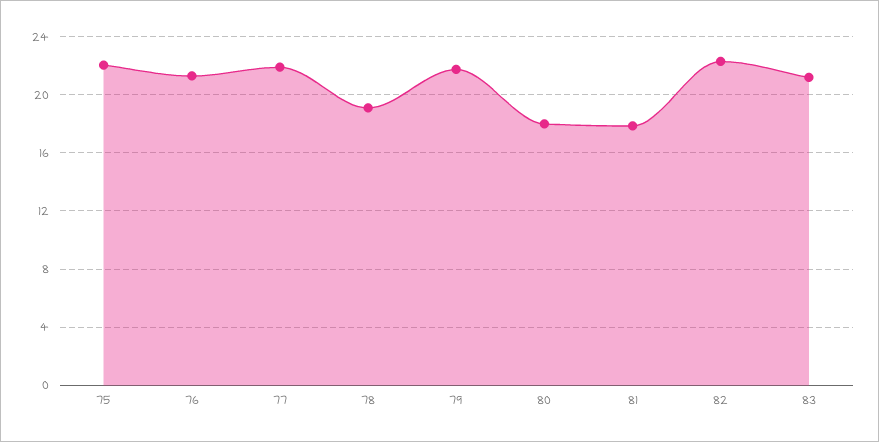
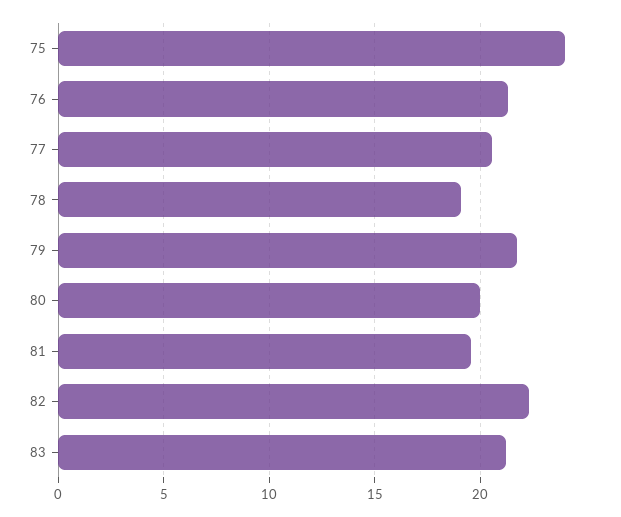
75: 22 -> 24
77: 22 -> 20.5
80: 18 -> 20
81: 18 -> 19.5

